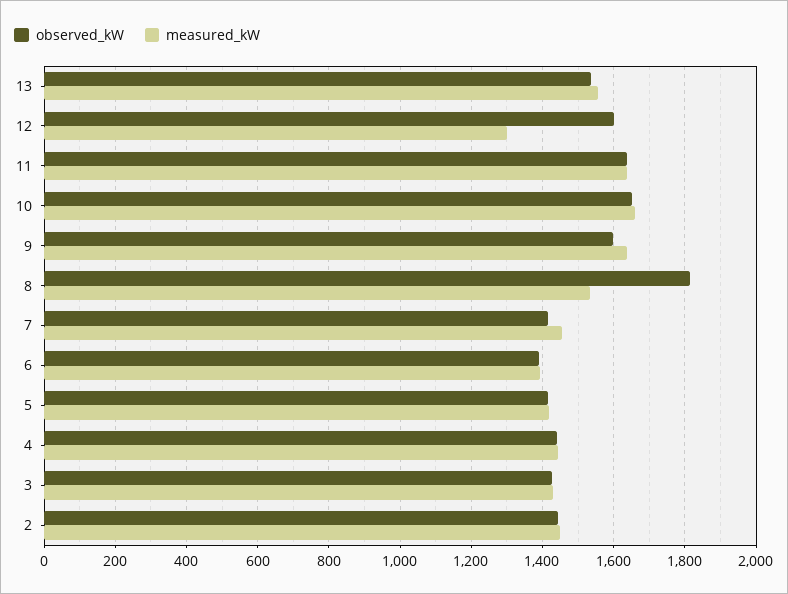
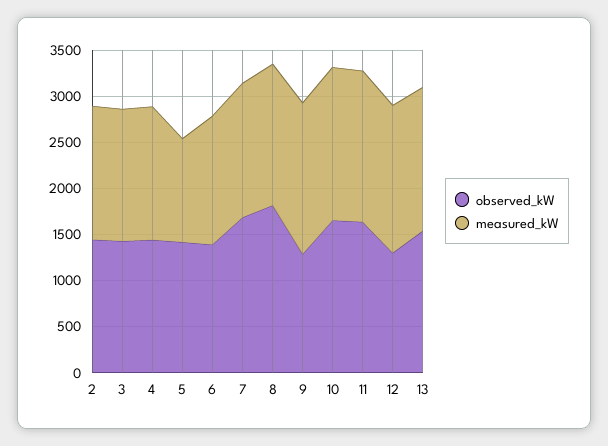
observed_kW, 12: 1600 -> 1300
measured_kW, 12: 1300 -> 1600
observed_kW, 9: 1600 -> 1300
observed_kW, 7: 1420 -> 1700
measured_kW, 5: 1420 -> 1100

